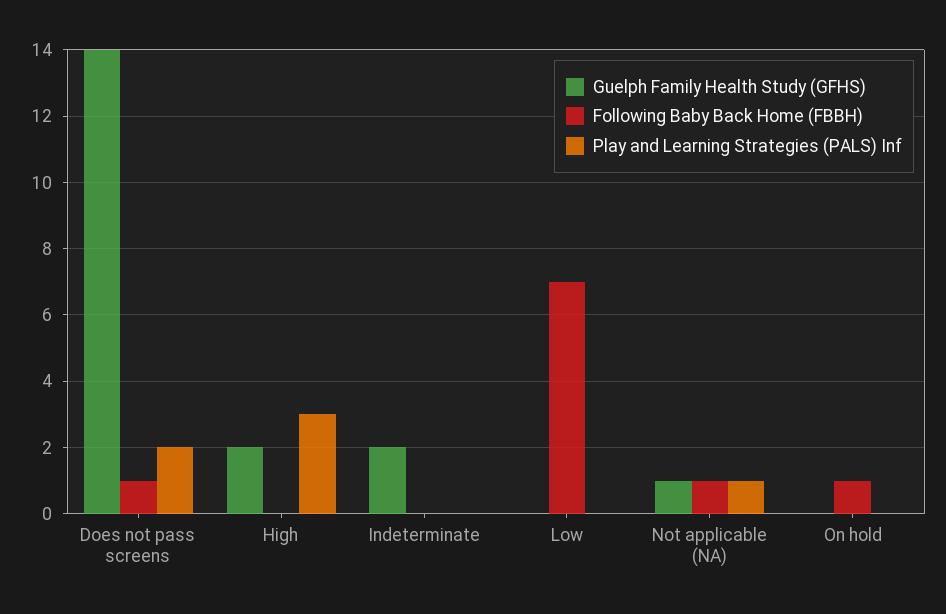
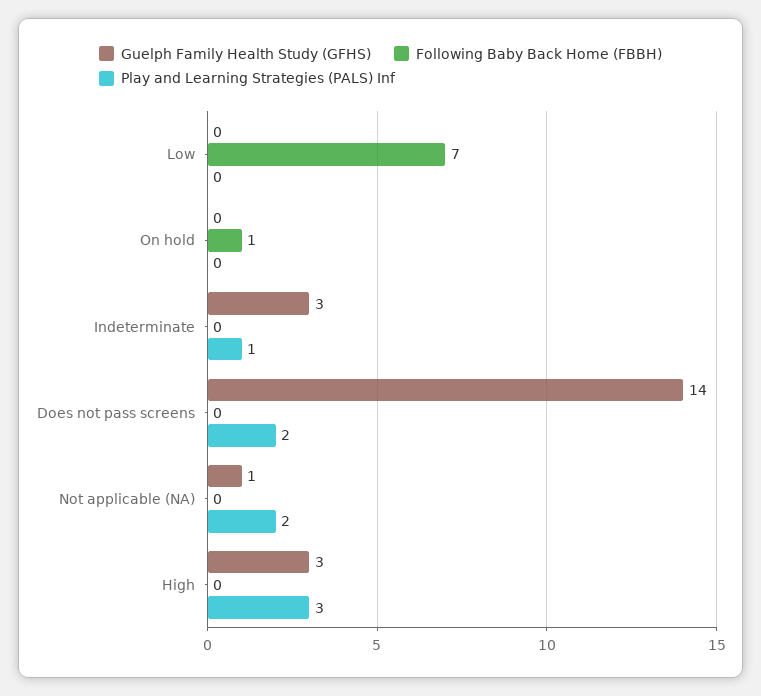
Following Baby Back Home (FBBH), Does not pass screens: 1 -> 0
Guelph Family Health Study (GFHS), High: 2 -> 3
Guelph Family Health Study (GFHS), Indeterminate: 2 -> 3
Play and Learning Strategies (PALS) Inf, Indeterminate: 0 -> 1
Following Baby Back Home (FBBH), Not applicable (NA): 1 -> 0
Play and Learning Strategies (PALS) Inf, Not applicable (NA): 1 -> 2

